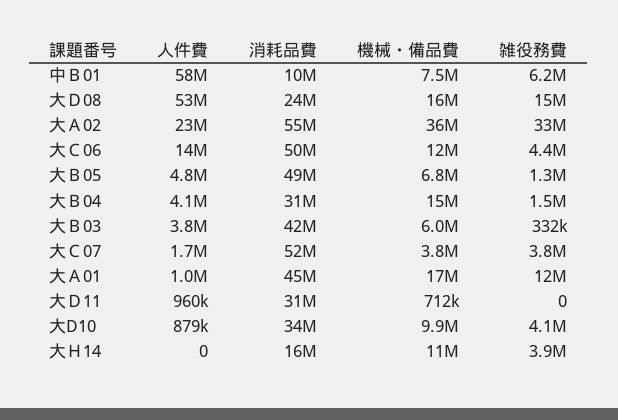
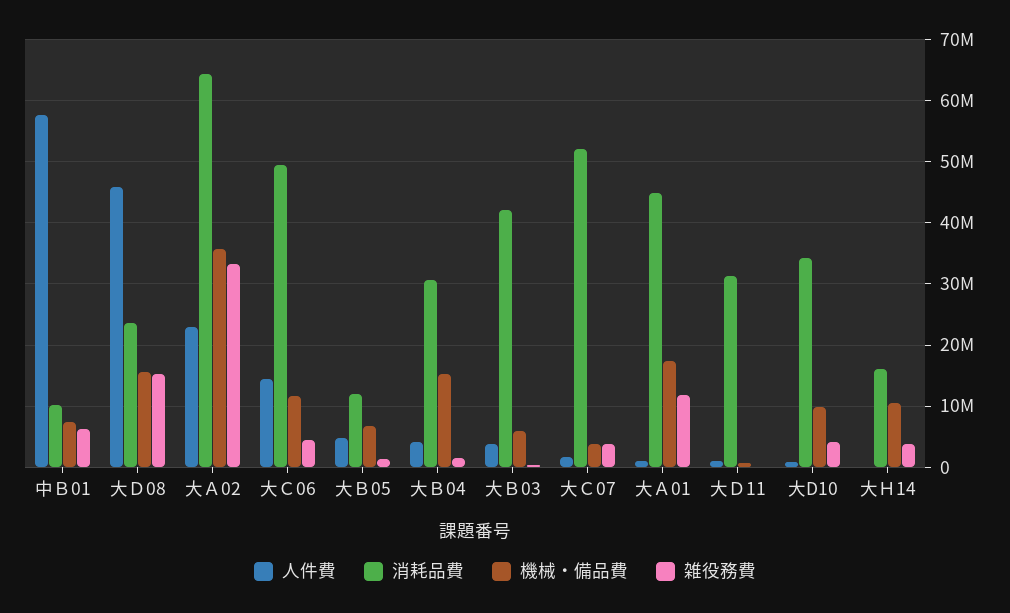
人件費, 大Ｄ08: 53000000 -> 46000000
消耗品費, 大Ａ02: 55000000 -> 64000000
消耗品費, 大Ｂ05: 49000000 -> 12000000

